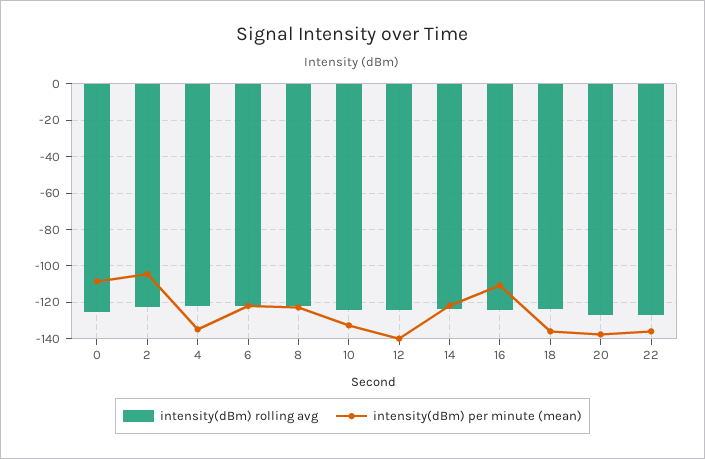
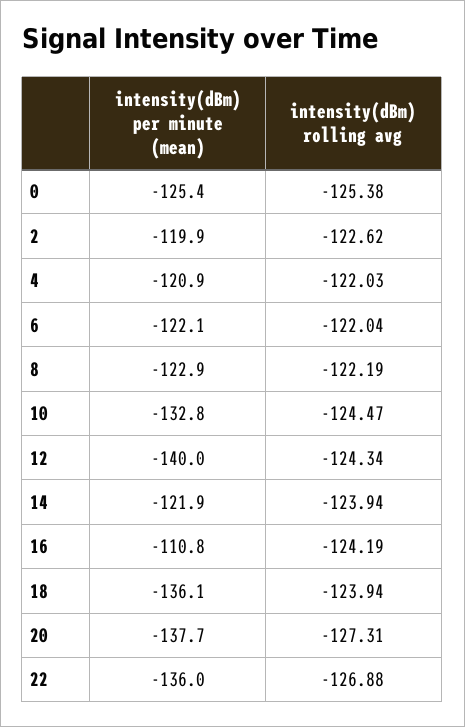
intensity(dBm) per minute (mean), 0: -110 -> -125.4
intensity(dBm) per minute (mean), 2: -105 -> -119.9
intensity(dBm) per minute (mean), 4: -135 -> -120.9

